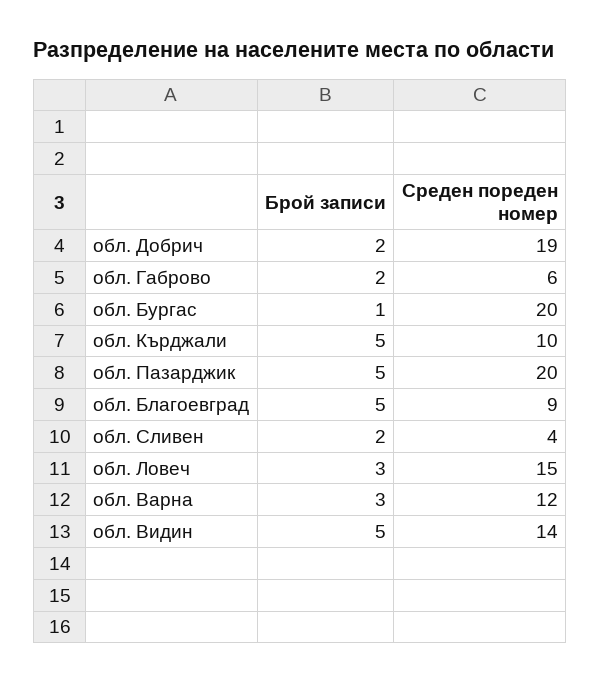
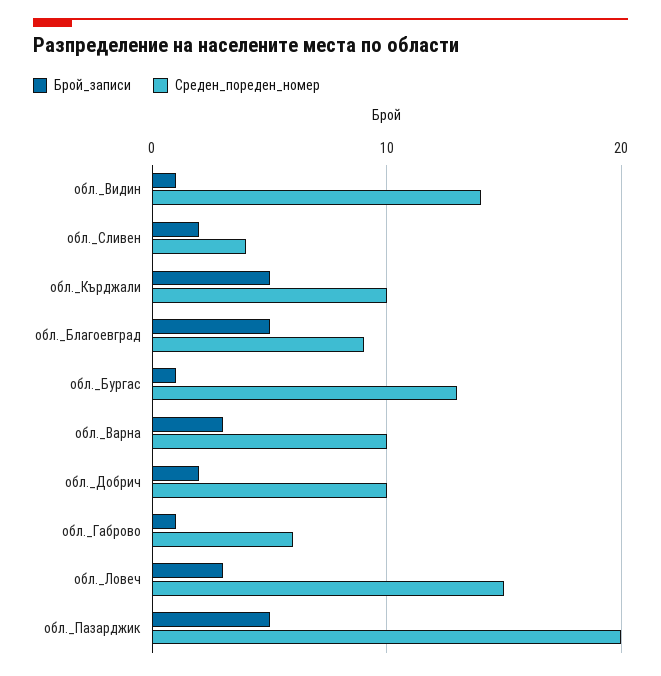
Среден пореден номер, обл. Добрич: 19 -> 10
Брой записи, обл. Габрово: 2 -> 1
Среден пореден номер, обл. Бургас: 20 -> 13
Среден пореден номер, обл. Варна: 12 -> 10
Брой записи, обл. Видин: 5 -> 1

